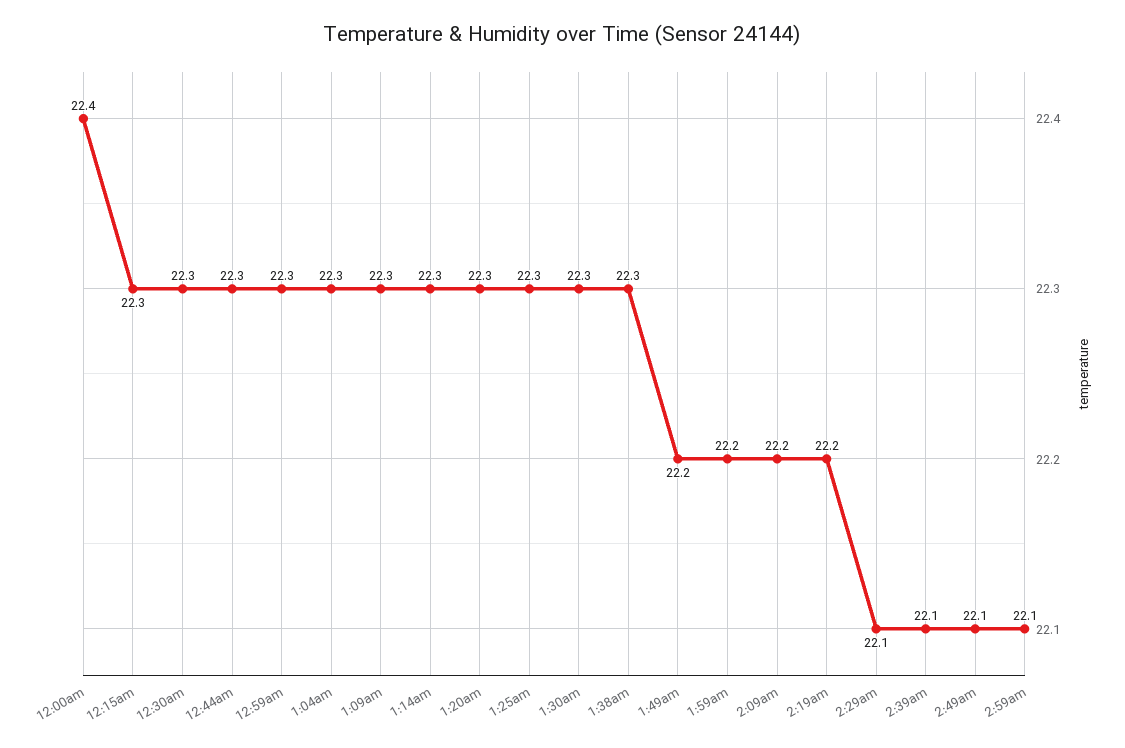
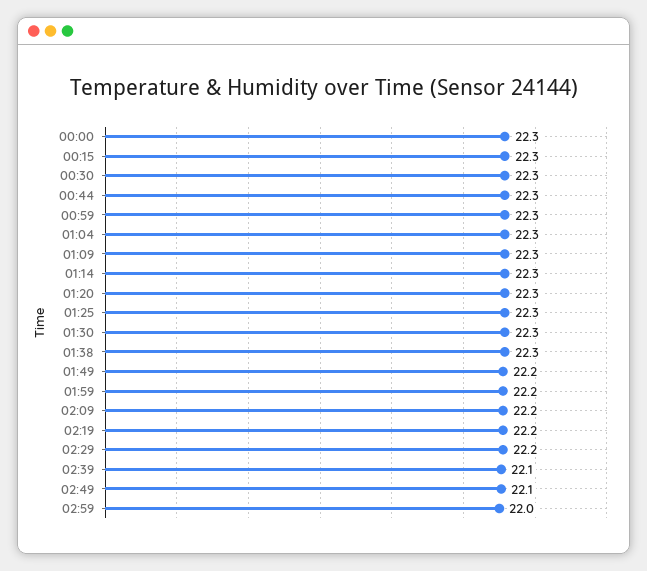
12:00am: 22.4 -> 22.3
2:29am: 22.1 -> 22.2
2:59am: 22.1 -> 22

